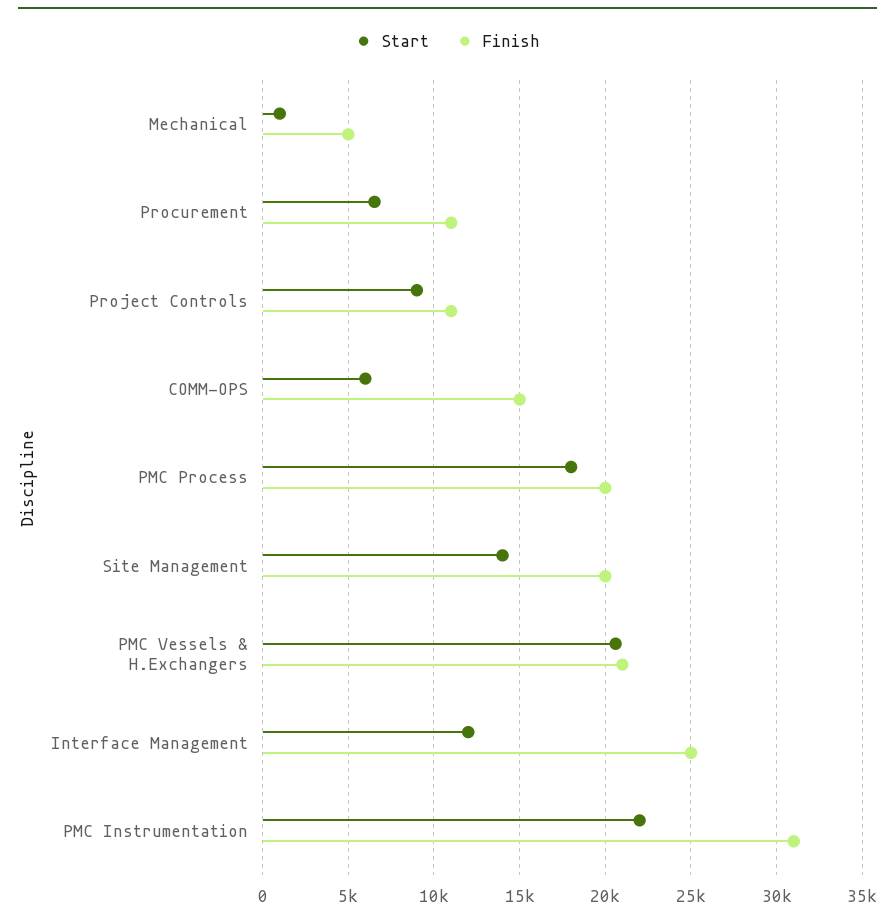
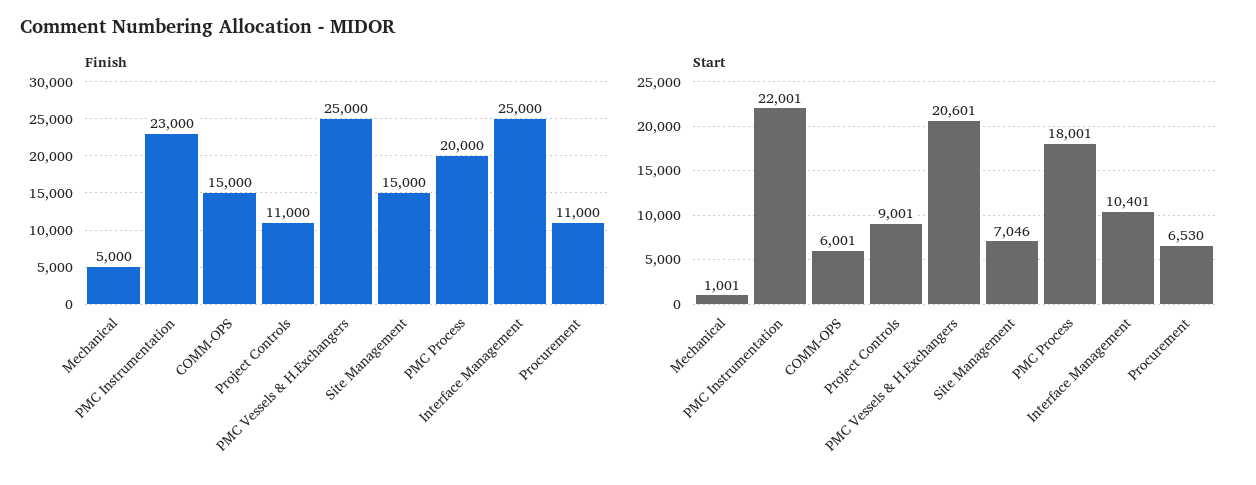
Start, Site Management: 14000 -> 7046
Finish, Site Management: 20000 -> 15000
Finish, PMC Vessels & H.Exchangers: 21000 -> 25000
Start, Interface Management: 12000 -> 10401
Finish, PMC Instrumentation: 31000 -> 23000

